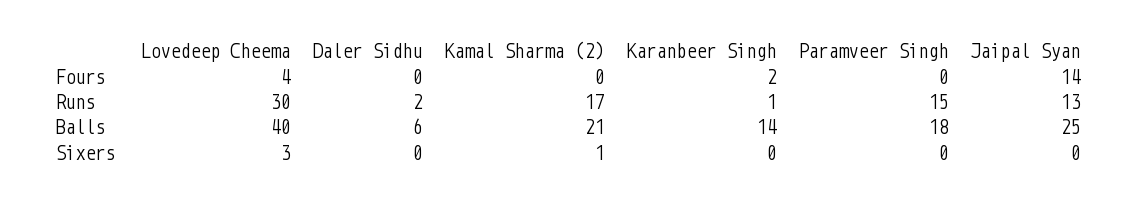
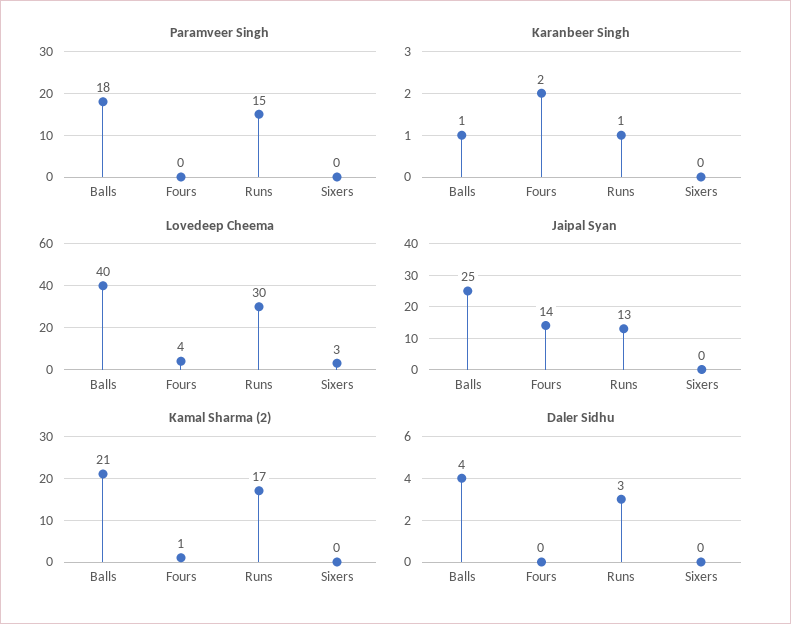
Kamal Sharma (2), Fours: 0 -> 1
Daler Sidhu, Runs: 2 -> 3
Daler Sidhu, Balls: 6 -> 4
Karanbeer Singh, Balls: 14 -> 1
Kamal Sharma (2), Sixers: 1 -> 0

